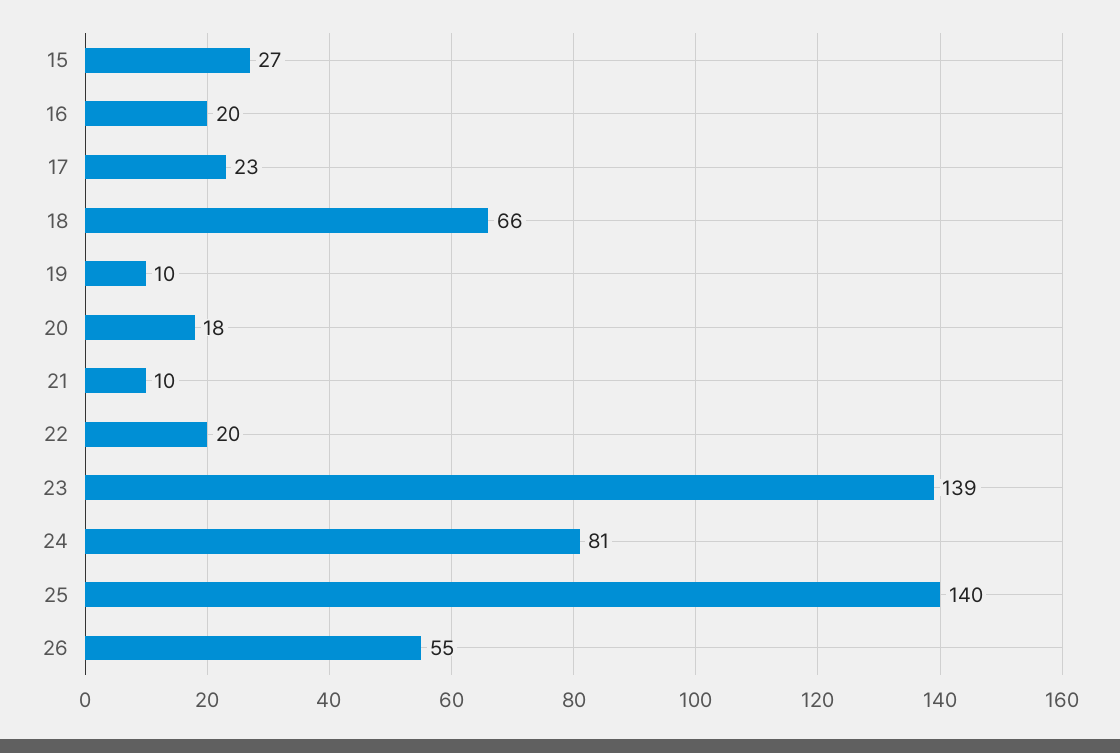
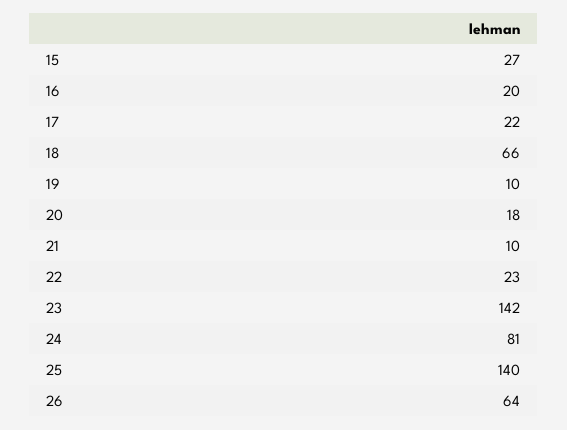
17: 23 -> 22
22: 20 -> 23
23: 139 -> 142
26: 55 -> 64

